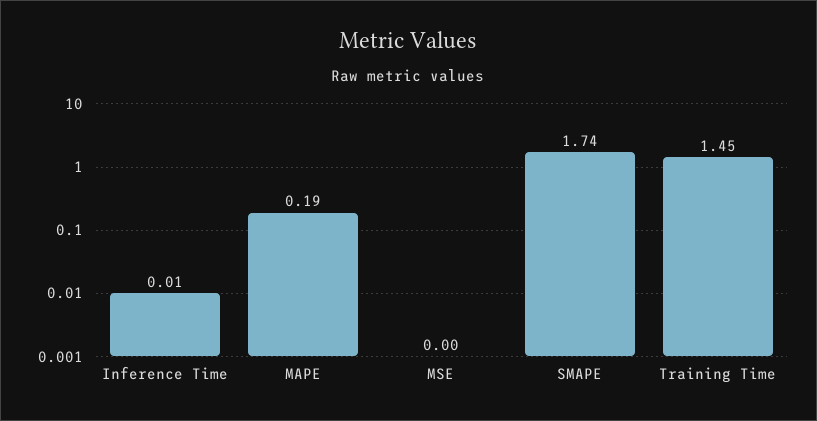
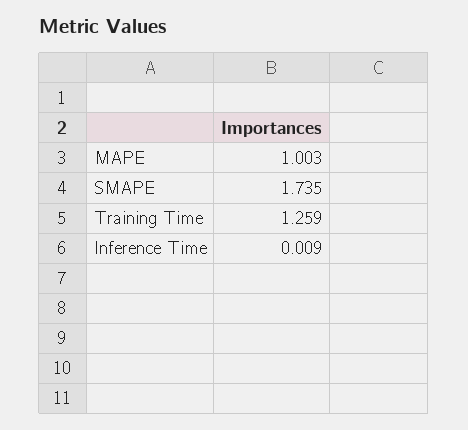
MAPE: 0.19 -> 1.003
MSE: 0 -> none
Training Time: 1.45 -> 1.259

